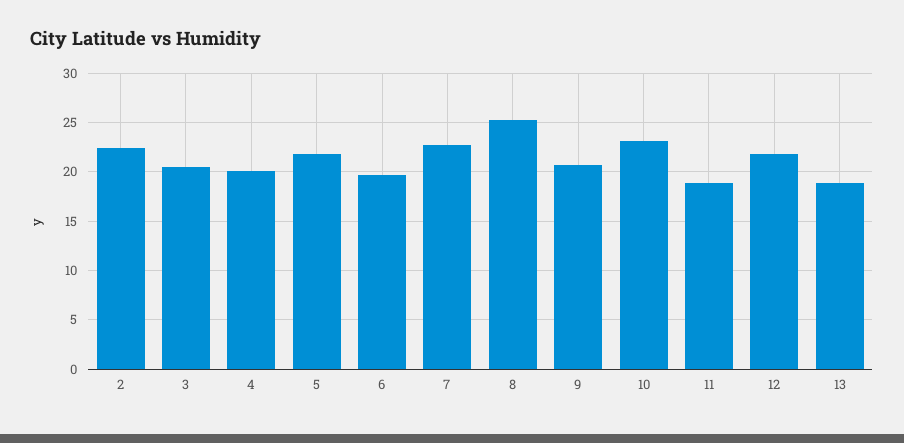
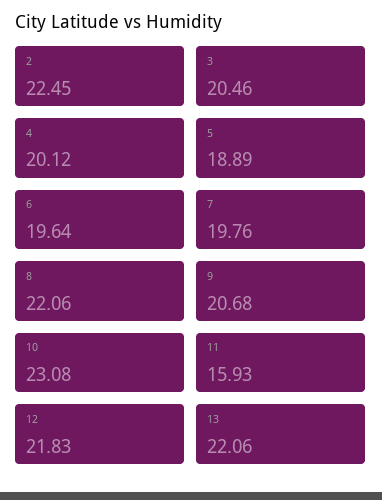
5: 22 -> 18.89
7: 23 -> 19.76
8: 25 -> 22.06
11: 19 -> 15.93
13: 19 -> 22.06

